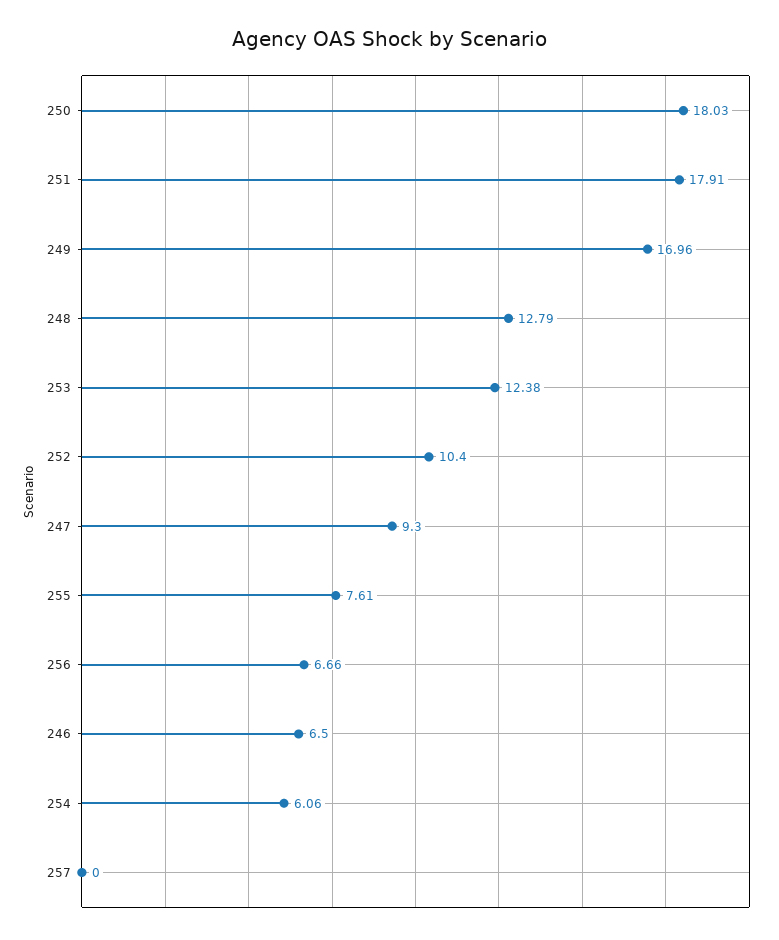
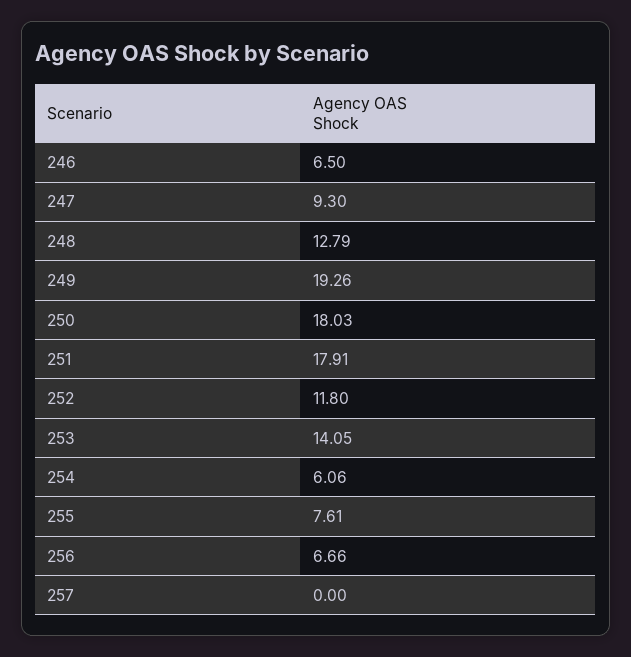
249: 16.96 -> 19.26
253: 12.38 -> 14.05
252: 10.4 -> 11.8

